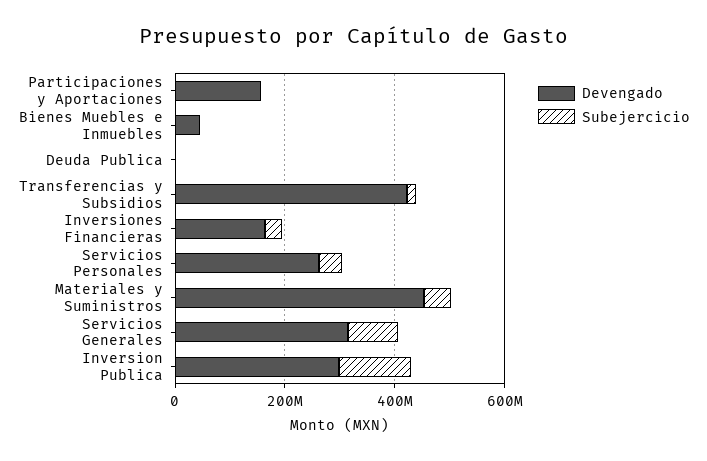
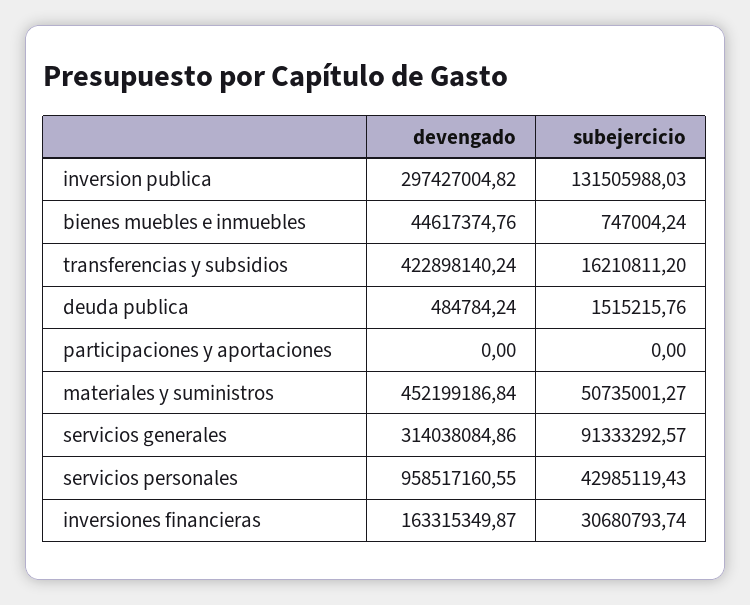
Devengado, Participaciones y Aportaciones: 150000000 -> 0
Devengado, Servicios Personales: 250000000 -> 958517160.55

